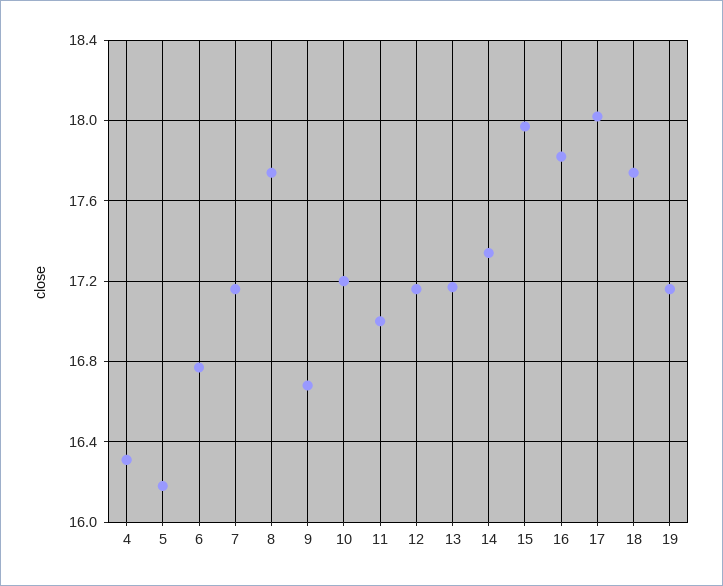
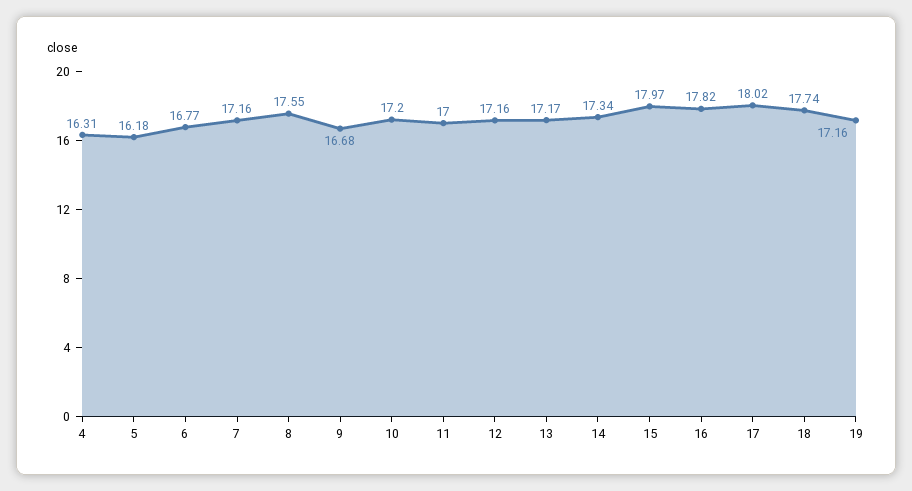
8: 17.75 -> 17.55

